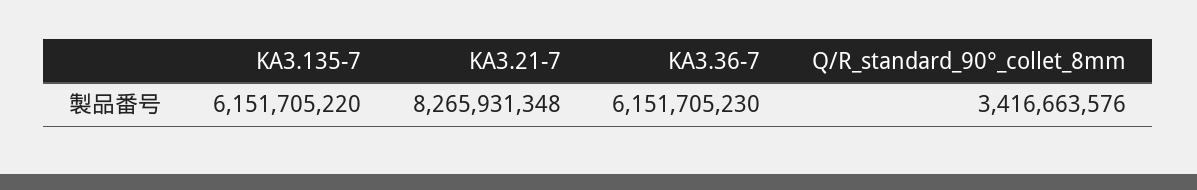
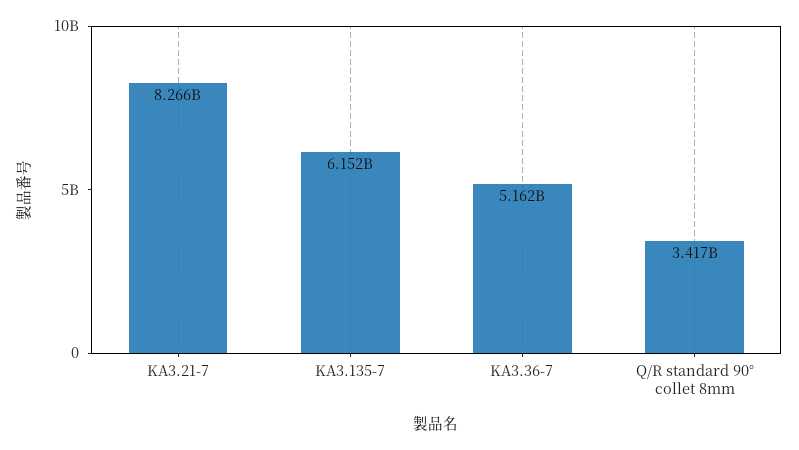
KA3.36-7: 6151705230 -> 5162000000

